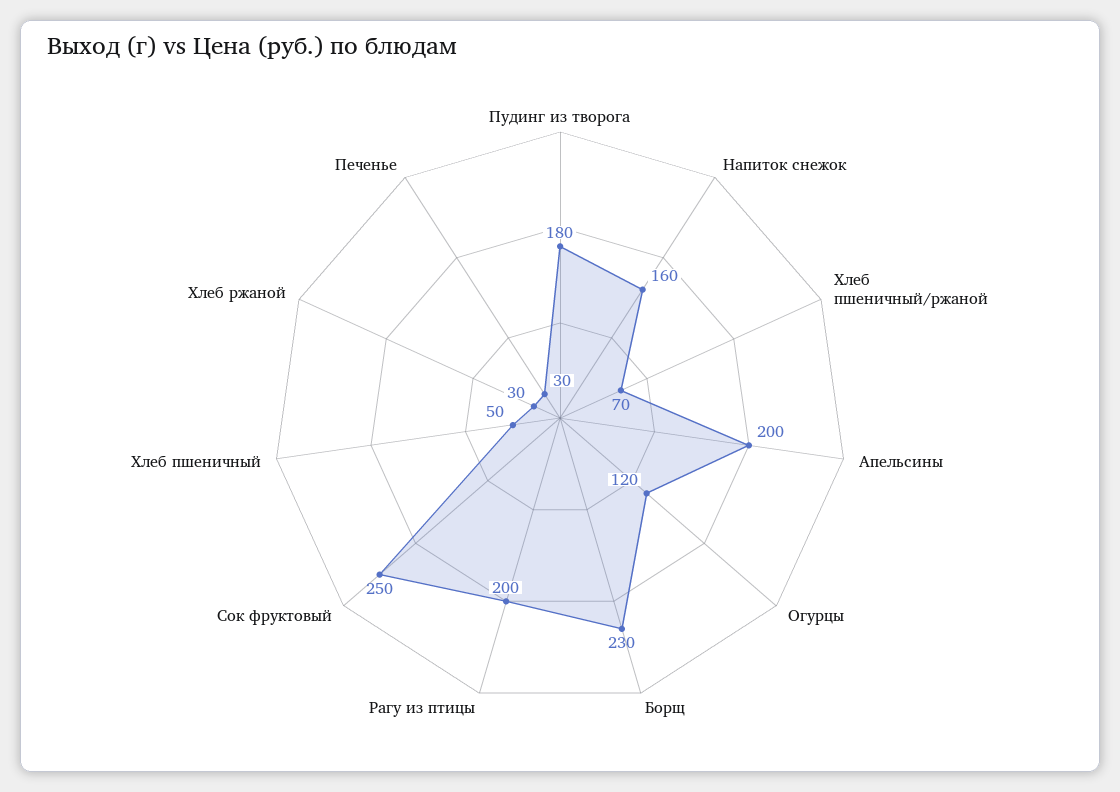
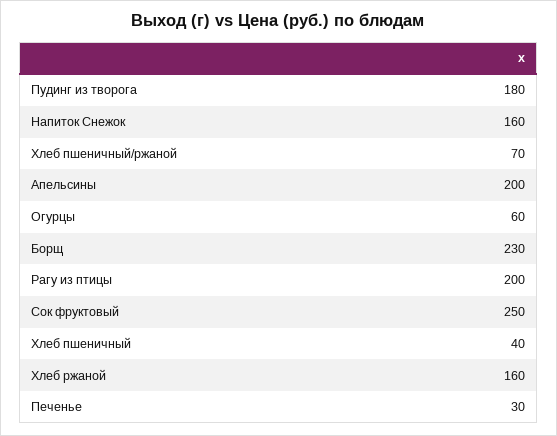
Огурцы: 120 -> 60
Хлеб пшеничный: 50 -> 40
Хлеб ржаной: 30 -> 160

